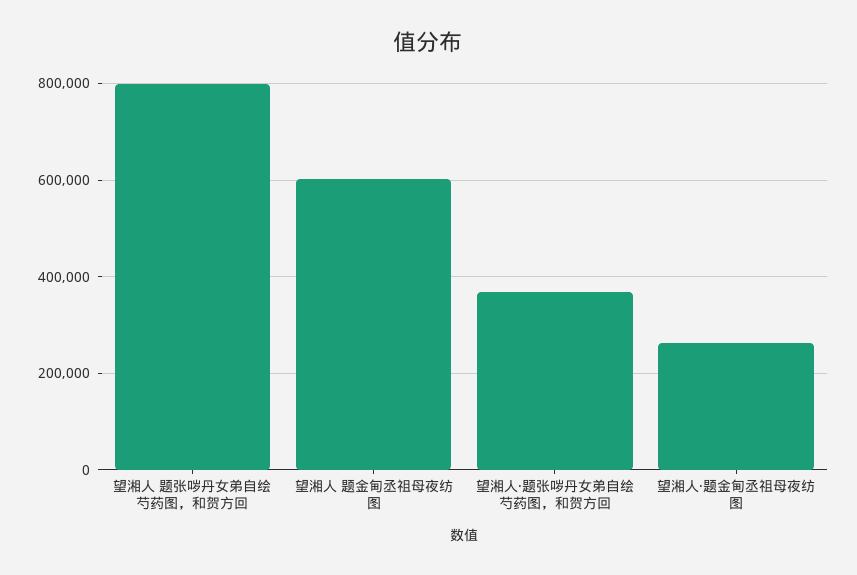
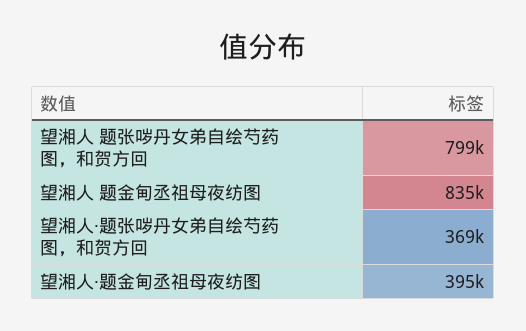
望湘人 题金甸丞祖母夜纺图: 600000 -> 835000
望湘人·题金甸丞祖母夜纺图: 260000 -> 395000

